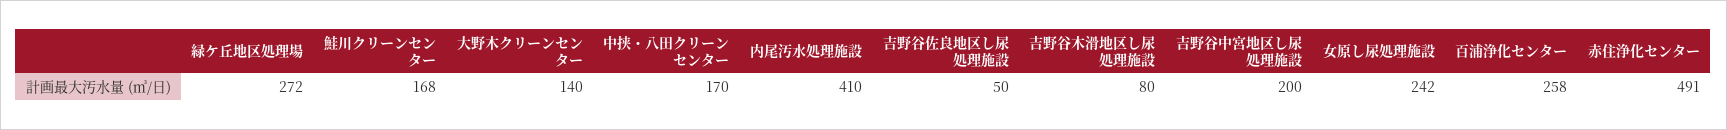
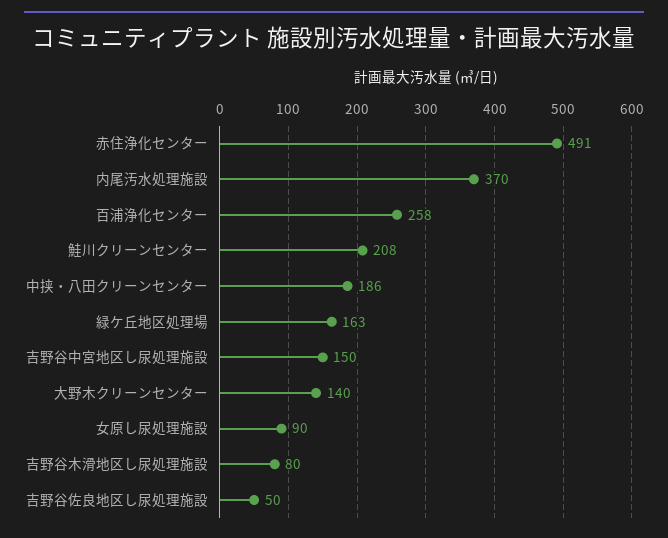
緑ケ丘地区処理場: 272 -> 163
鮭川クリーンセンター: 168 -> 208
中挟・八田クリーンセンター: 170 -> 186
内尾汚水処理施設: 410 -> 370
吉野谷中宮地区し尿処理施設: 200 -> 150
女原し尿処理施設: 242 -> 90

